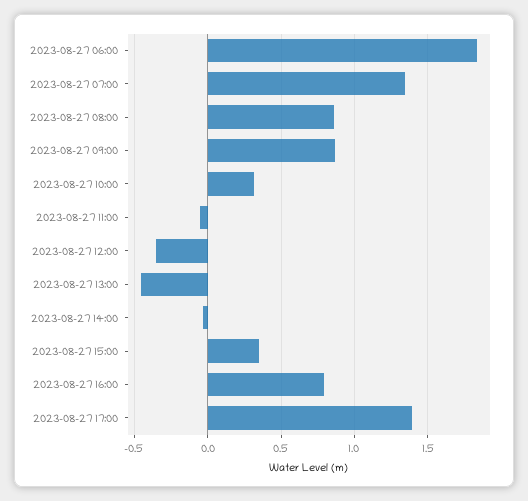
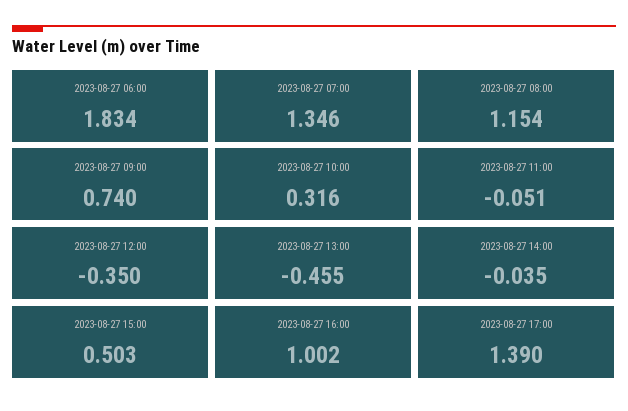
2023-08-27 08:00: 0.85 -> 1.154
2023-08-27 09:00: 0.85 -> 0.74
2023-08-27 15:00: 0.35 -> 0.503
2023-08-27 16:00: 0.8 -> 1.002

